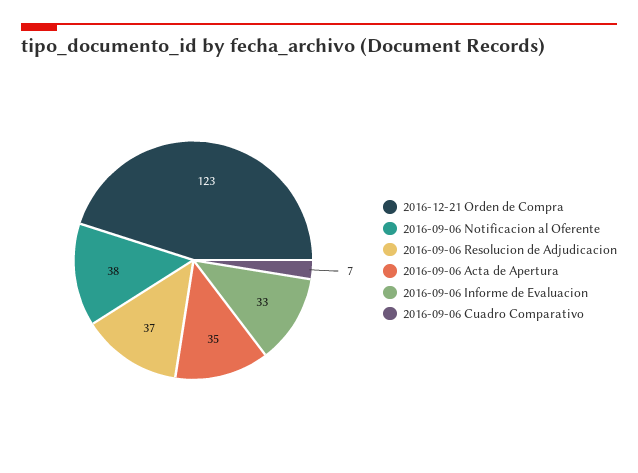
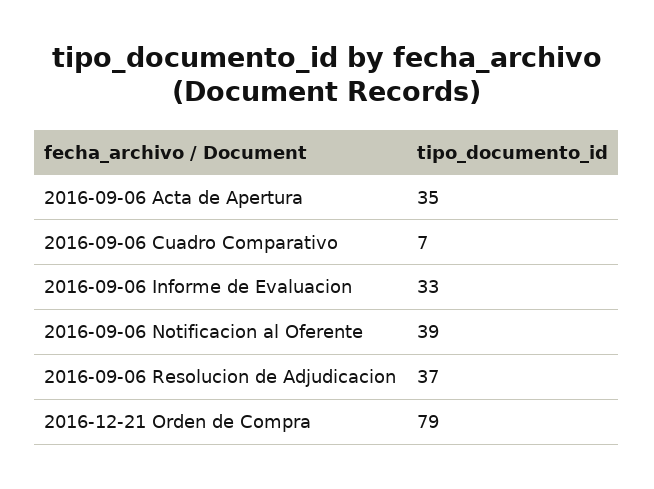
2016-12-21 Orden de Compra: 123 -> 79
2016-09-06 Notificacion al Oferente: 38 -> 39

